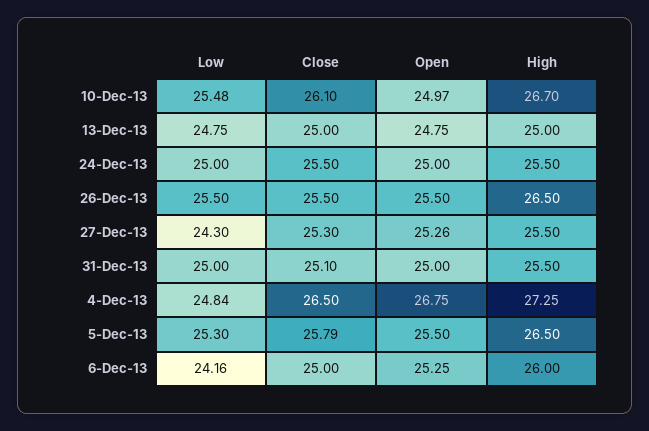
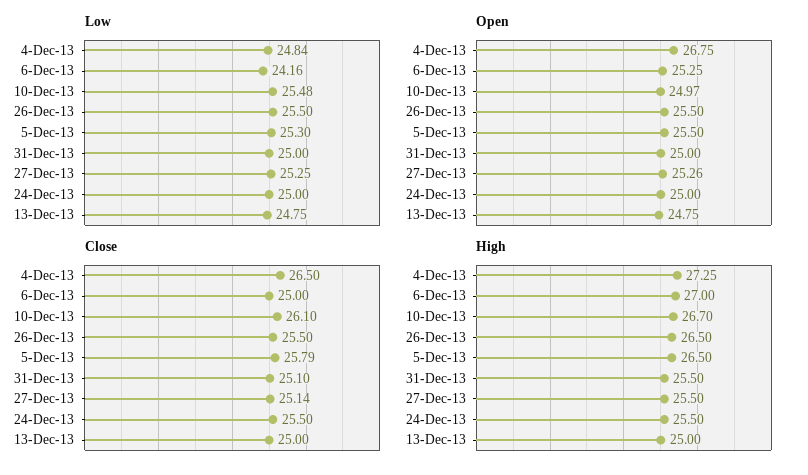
Low, 27-Dec-13: 24.3 -> 25.25
Close, 27-Dec-13: 25.3 -> 25.14
High, 6-Dec-13: 26 -> 27

